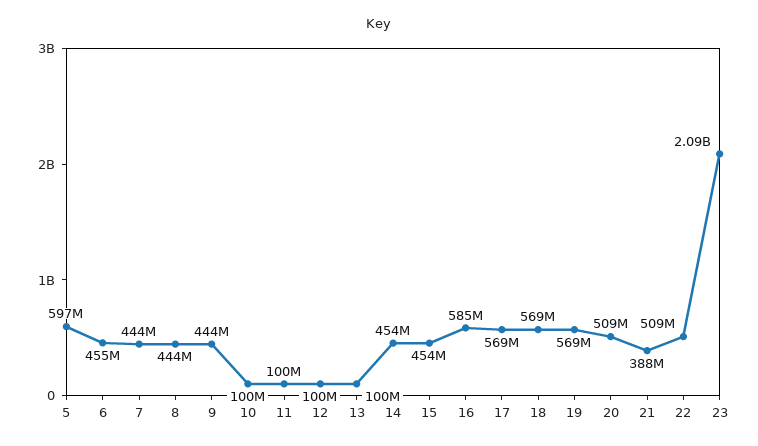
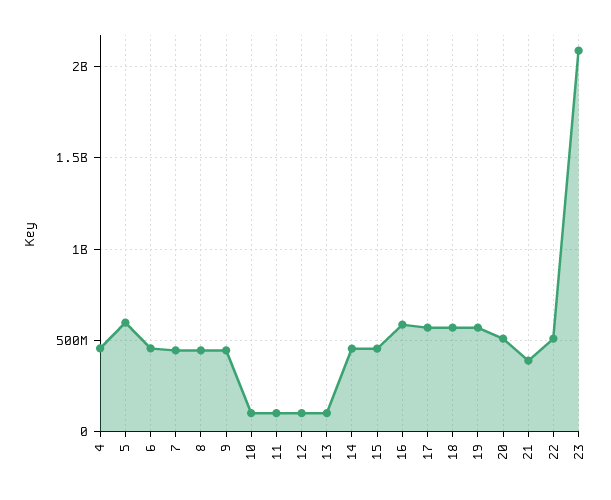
4: none -> 450000000

